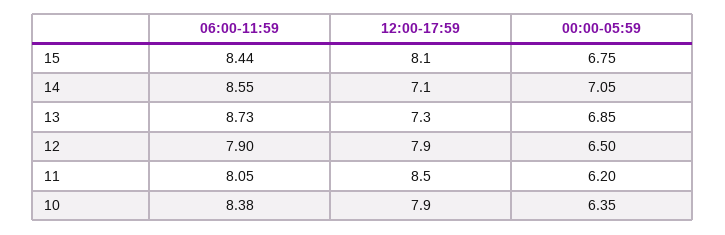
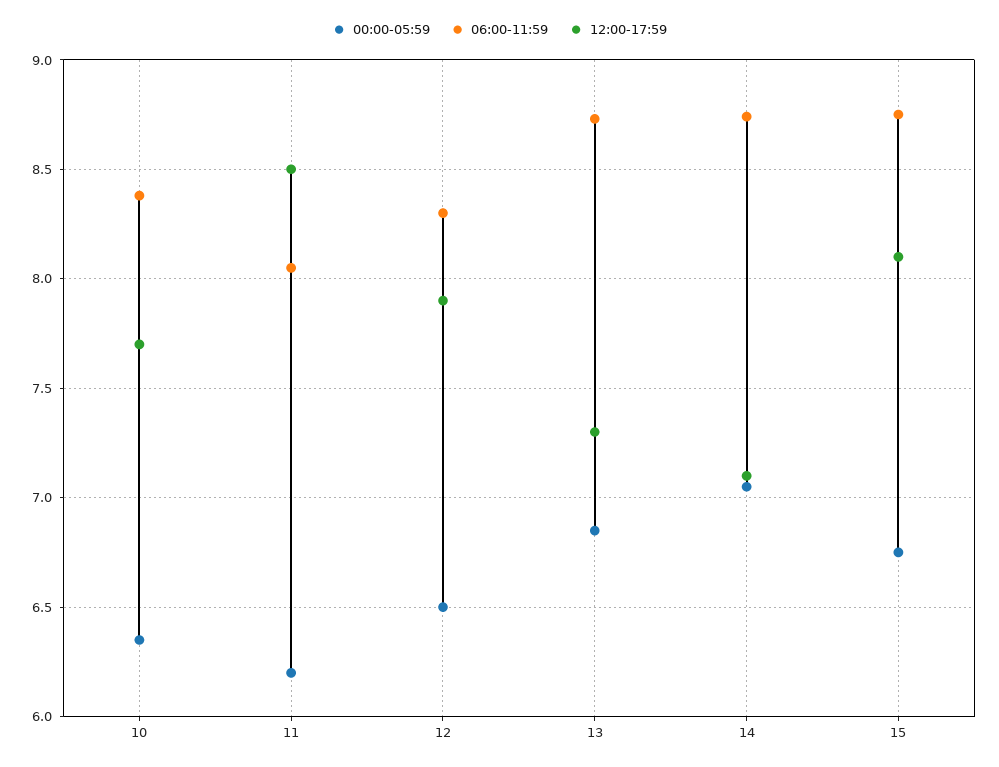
06:00-11:59, 15: 8.44 -> 8.75
06:00-11:59, 14: 8.55 -> 8.75
06:00-11:59, 12: 7.9 -> 8.3
12:00-17:59, 10: 7.9 -> 7.7

